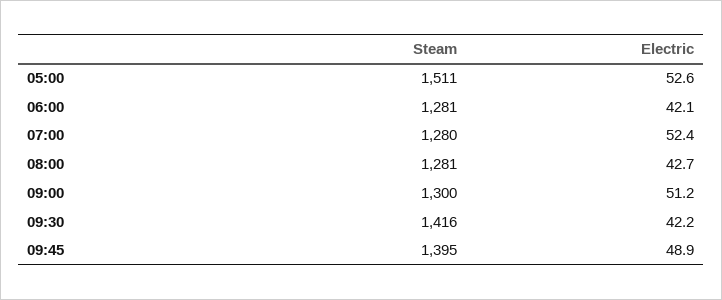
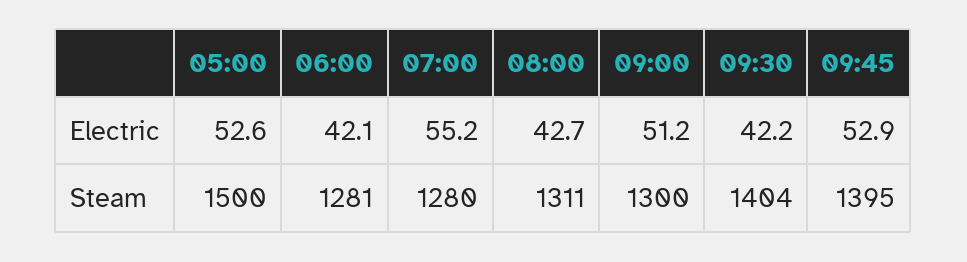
Steam, 05:00: 1511 -> 1500
Electric, 07:00: 52.4 -> 55.2
Steam, 08:00: 1281 -> 1311
Steam, 09:30: 1416 -> 1404
Electric, 09:45: 48.9 -> 52.9

